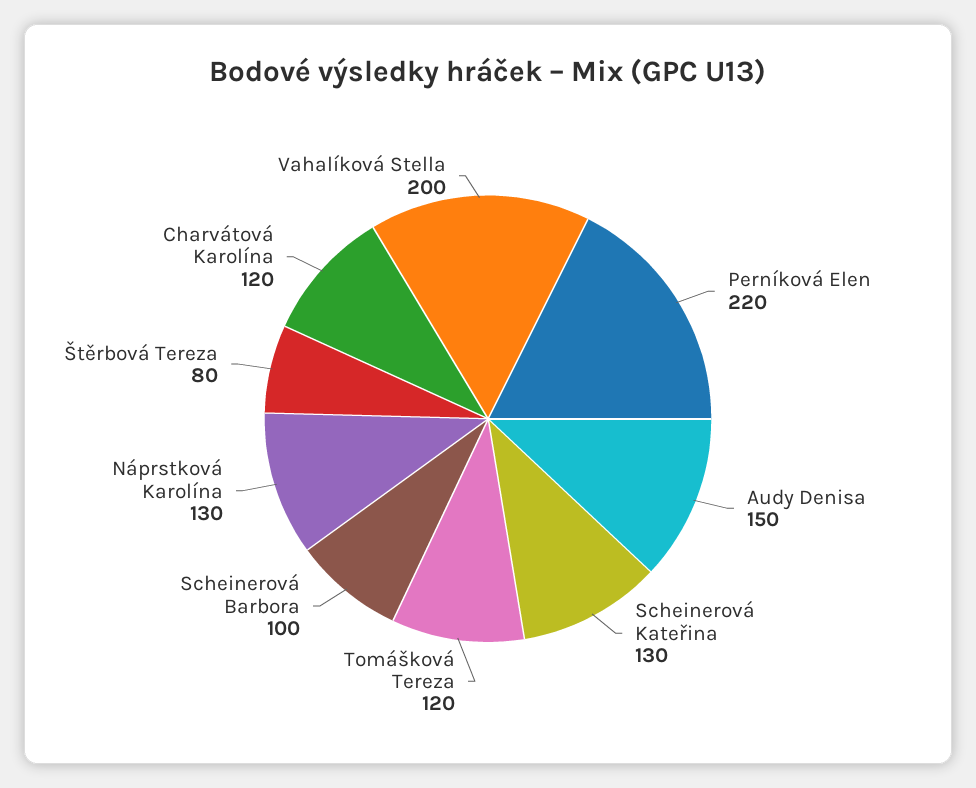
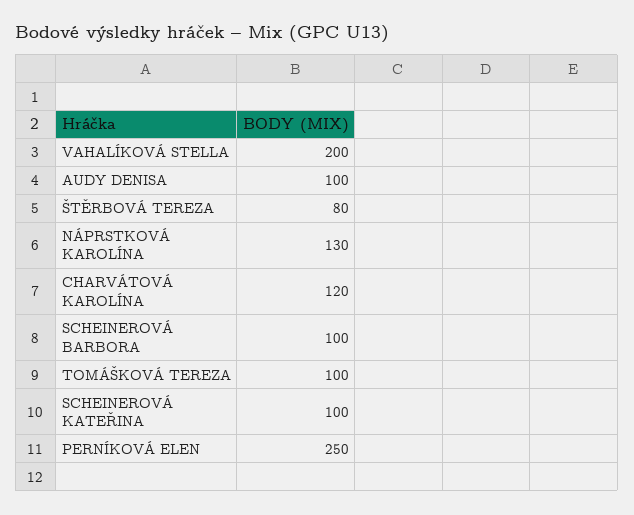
Perníková Elen: 220 -> 250
Audy Denisa: 150 -> 100
Scheinerová Kateřina: 130 -> 100
Tomášková Tereza: 120 -> 100

